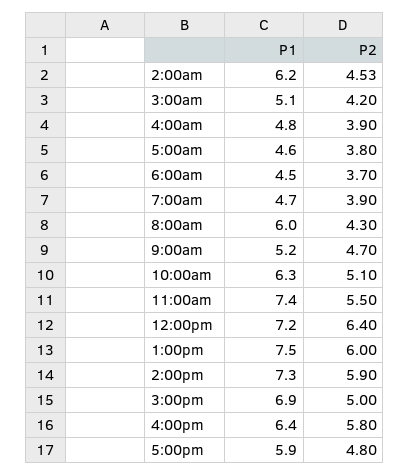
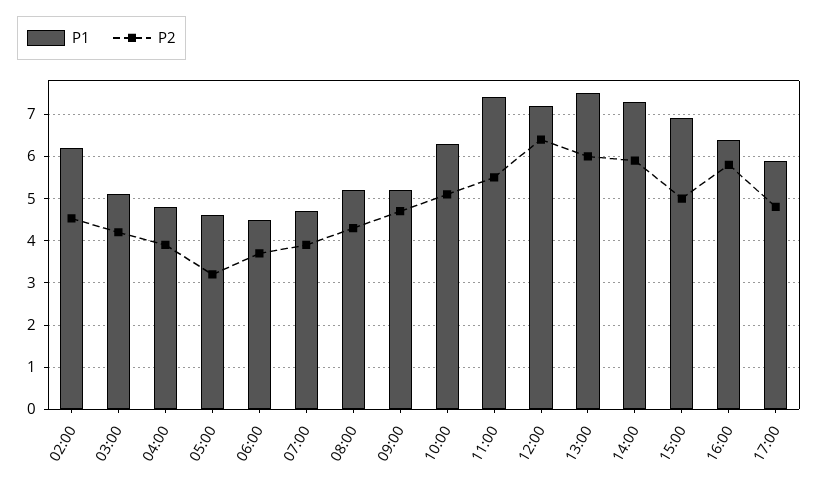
P2, 5:00am: 3.8 -> 3.2
P1, 8:00am: 6 -> 5.2

